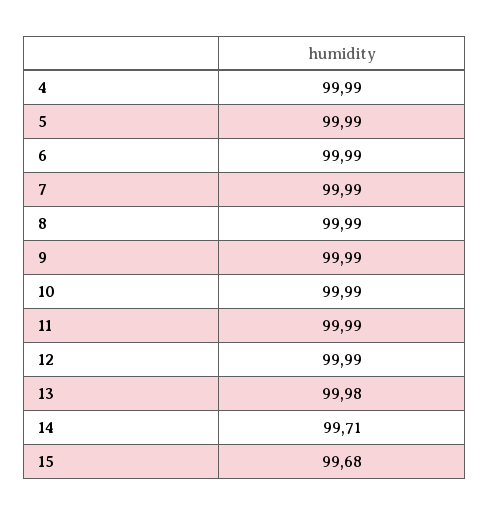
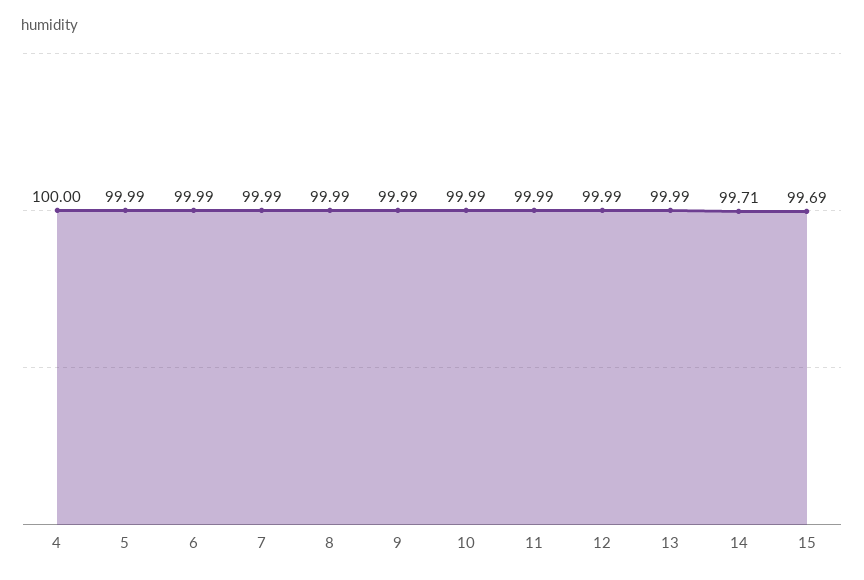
4: 99.99 -> 100
13: 99.98 -> 99.99
15: 99.68 -> 99.69

